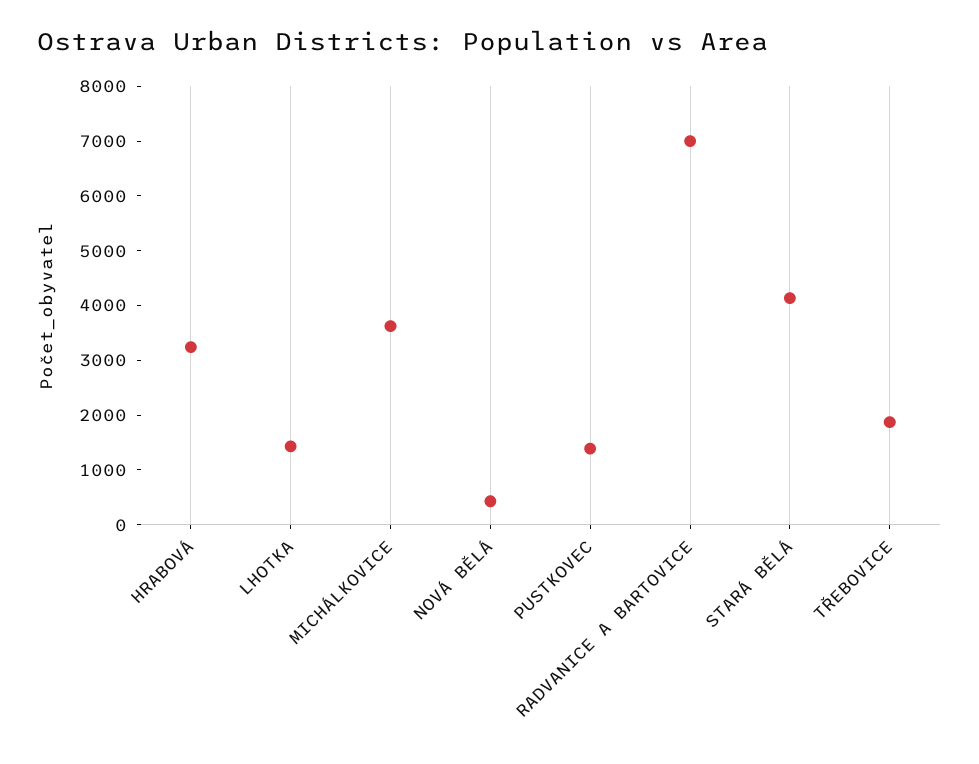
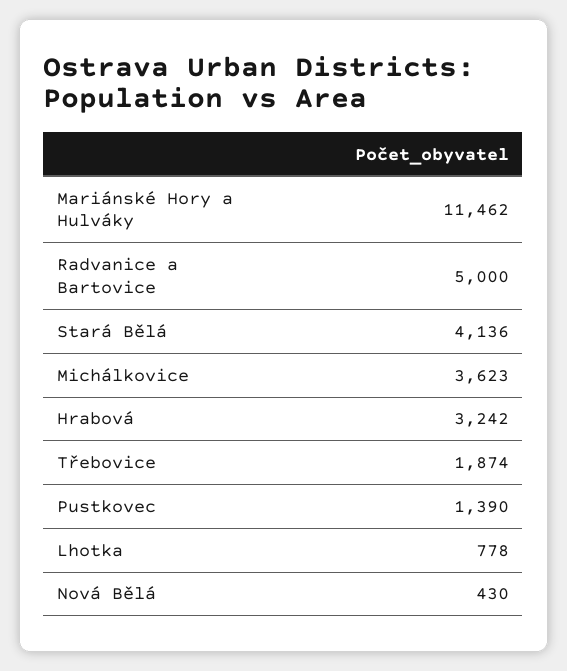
LHOTKA: 1400 -> 778
RADVANICE A BARTOVICE: 7000 -> 5000
Mariánské Hory a Hulváky: none -> 11462

